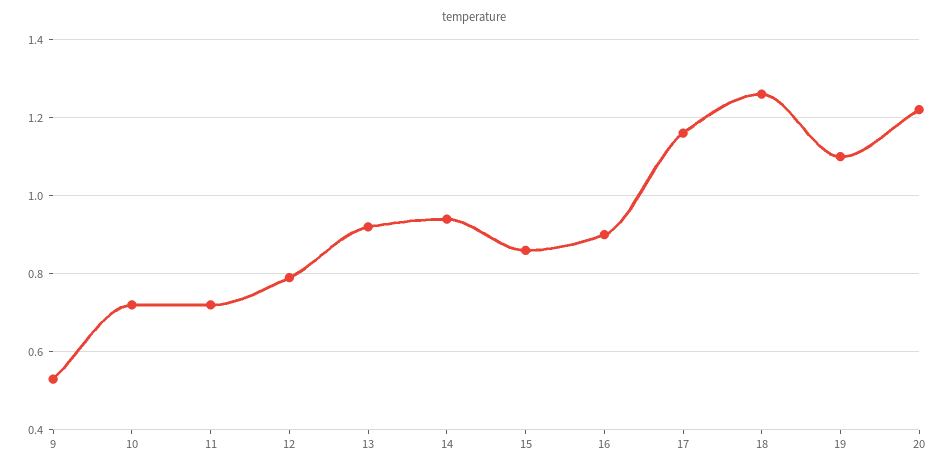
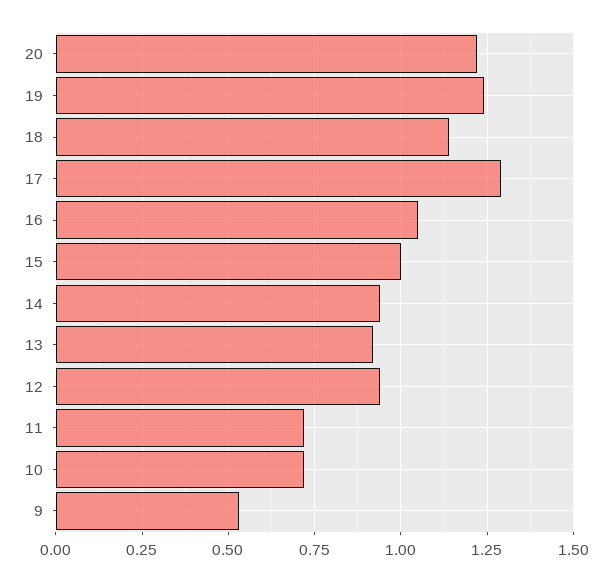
12: 0.8 -> 0.95
15: 0.85 -> 1
16: 0.9 -> 1.05
17: 1.15 -> 1.3
18: 1.25 -> 1.15
19: 1.1 -> 1.25

